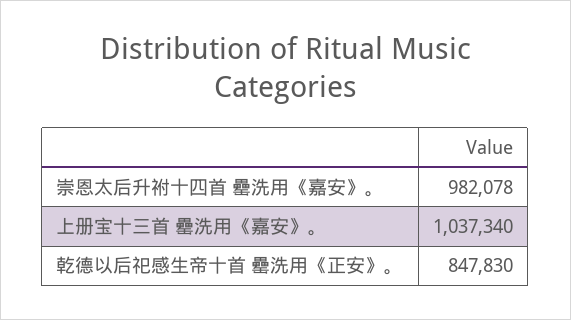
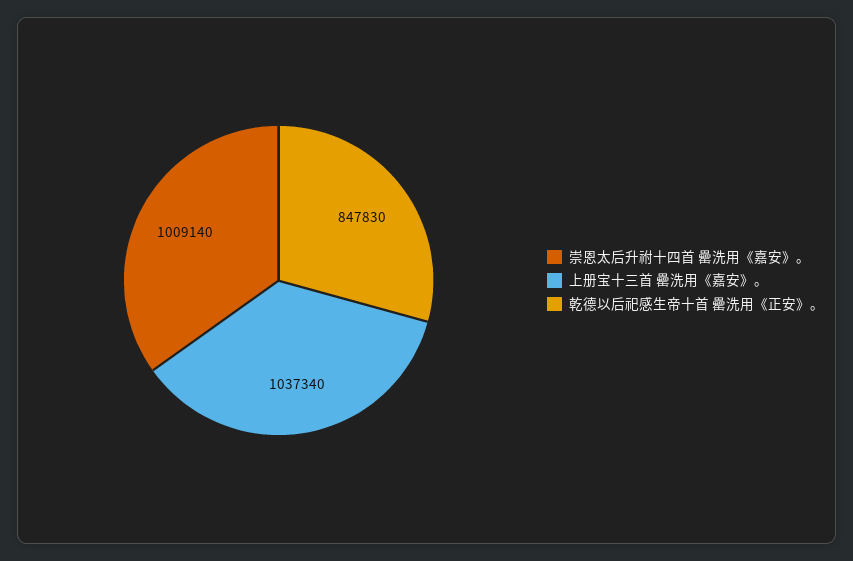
崇恩太后升祔十四首 罍洗用《嘉安》。: 982078 -> 1009140

